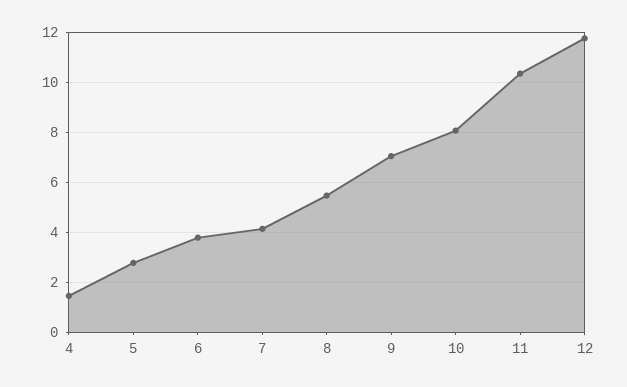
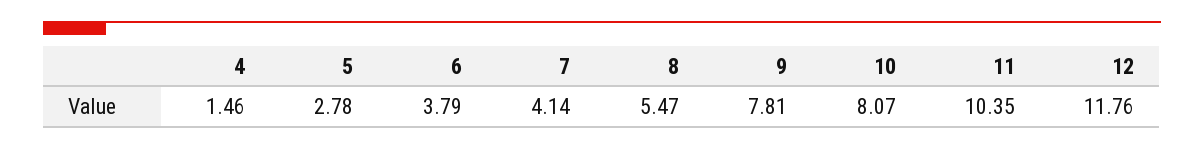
9: 7 -> 7.81

